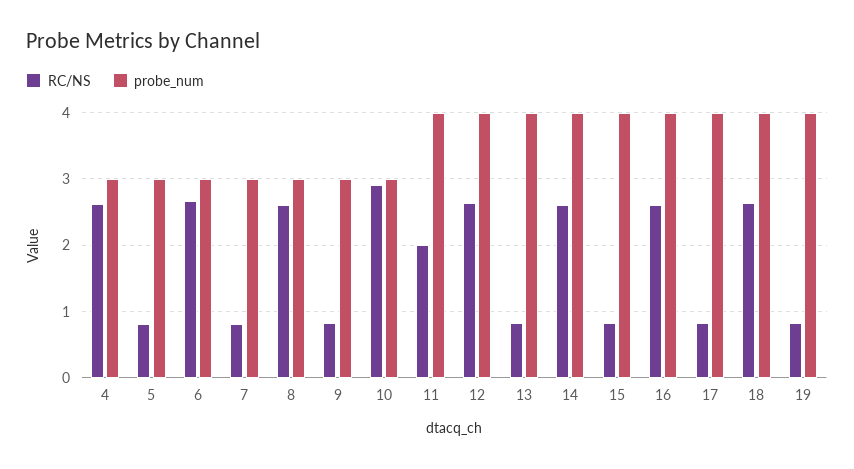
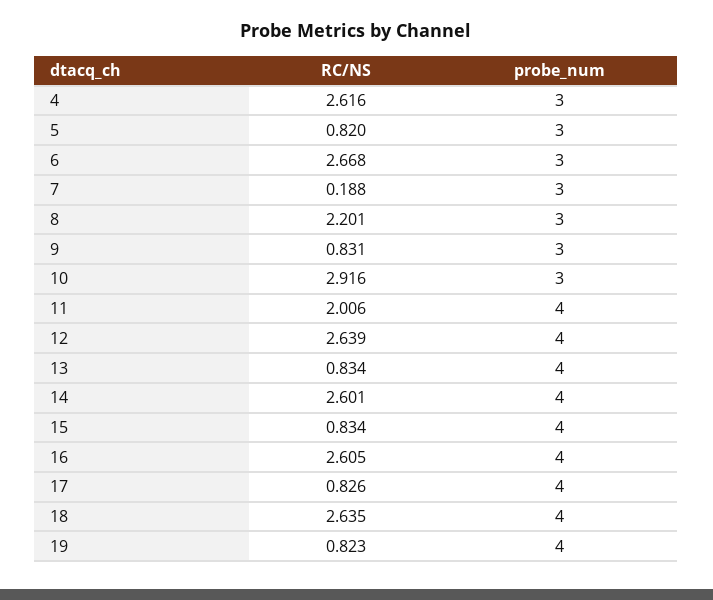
RC/NS, 7: 0.8 -> 0.188
RC/NS, 8: 2.6 -> 2.201

